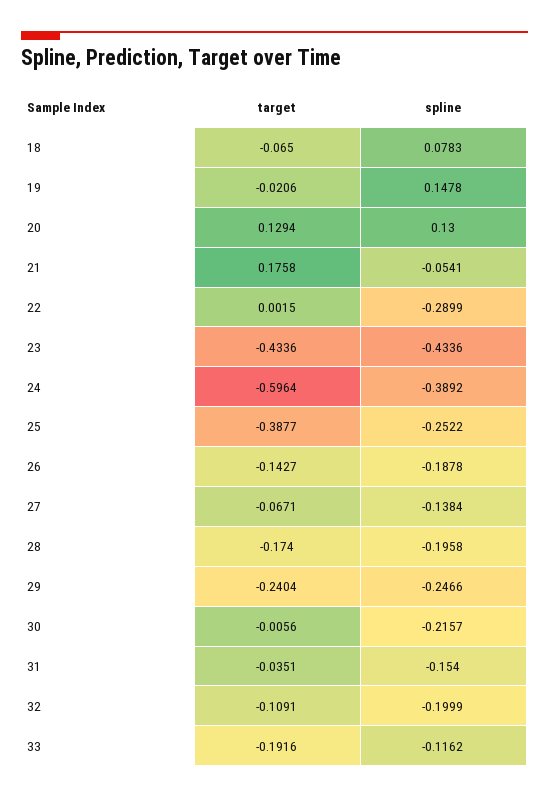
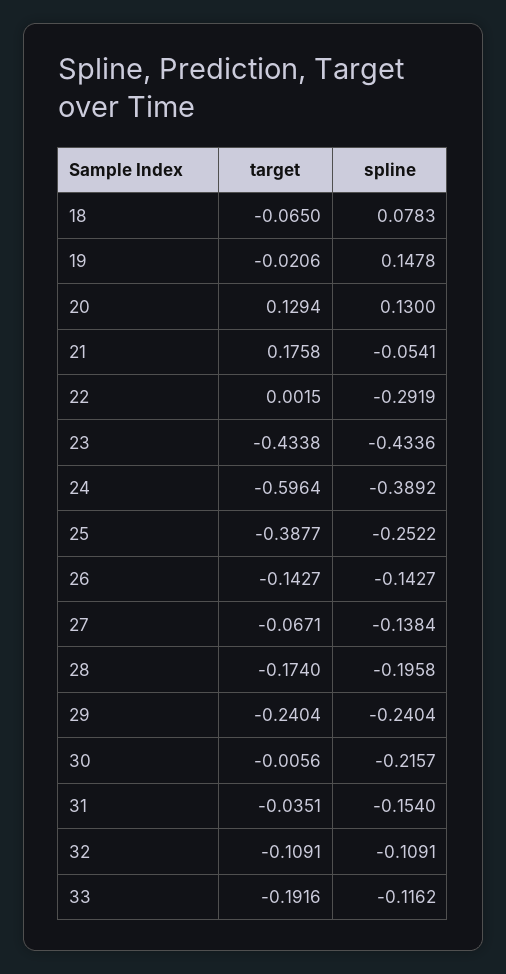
spline, 22: -0.2899 -> -0.2919
target, 23: -0.4336 -> -0.4338
spline, 26: -0.1878 -> -0.1427
spline, 29: -0.2466 -> -0.2404
spline, 32: -0.1999 -> -0.1091

